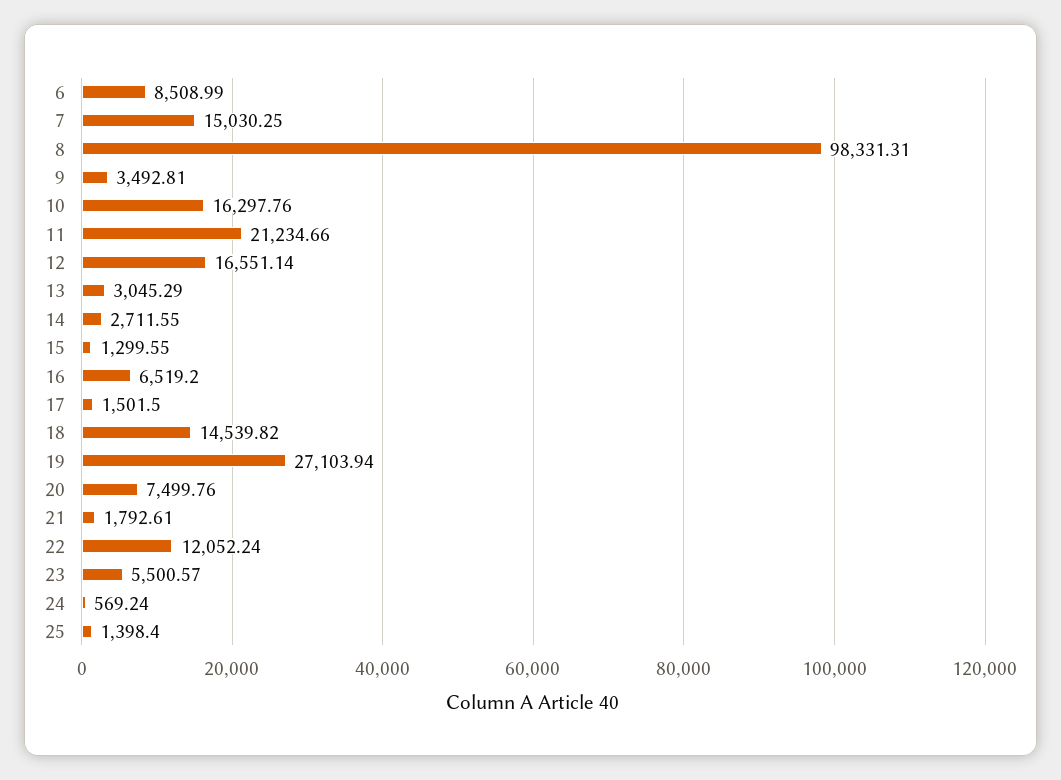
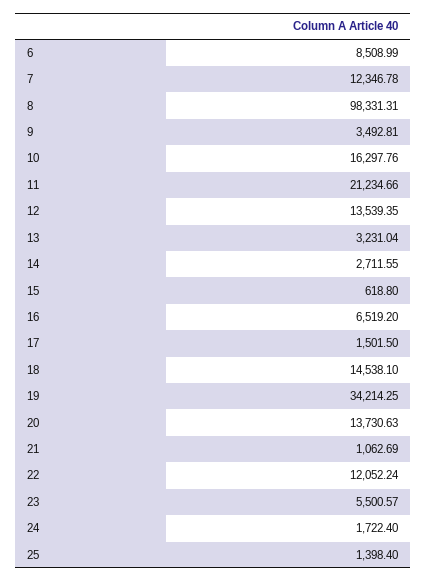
7: 15030.25 -> 12346.78
12: 16551.14 -> 13539.35
13: 3045.29 -> 3231.04
15: 1299.55 -> 618.8
18: 14539.82 -> 14538.1
19: 27103.94 -> 34214.25
20: 7499.76 -> 13730.63
21: 1792.61 -> 1062.69
24: 569.24 -> 1722.4

